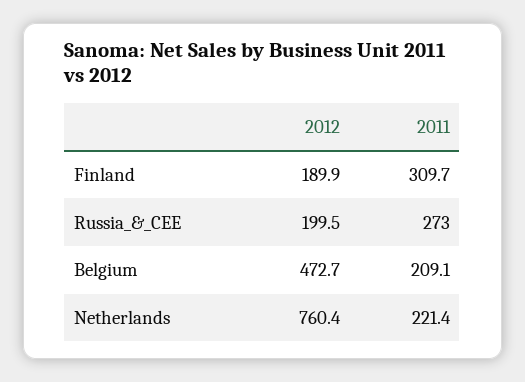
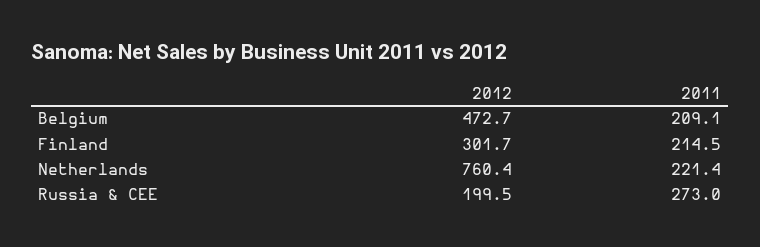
2012, Finland: 189.9 -> 301.7
2011, Finland: 309.7 -> 214.5

